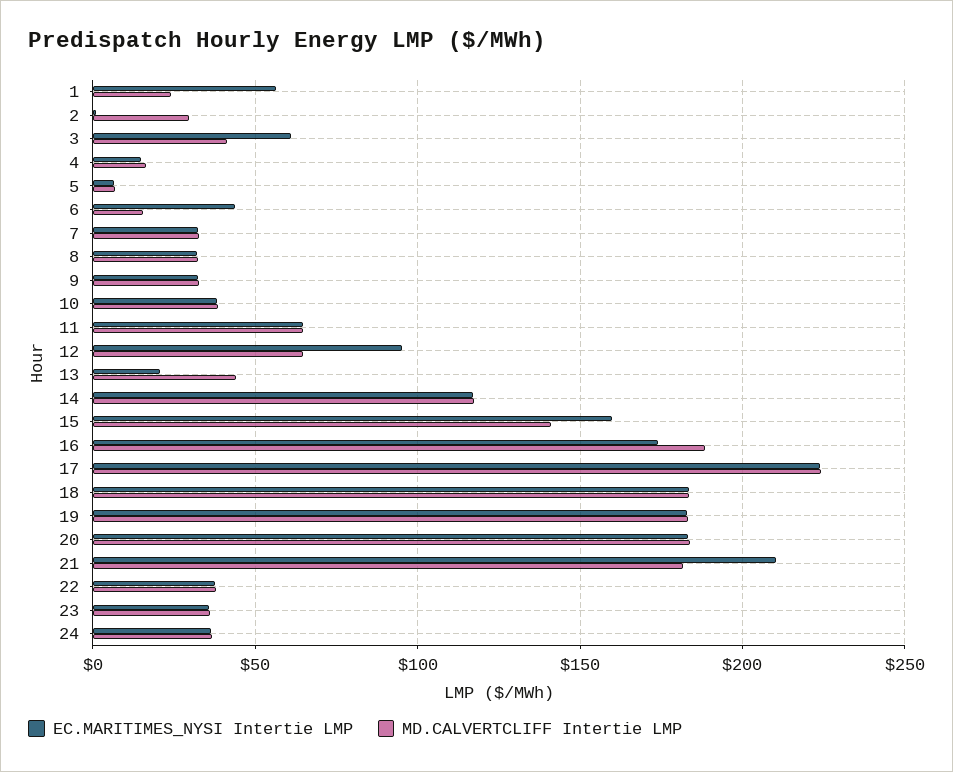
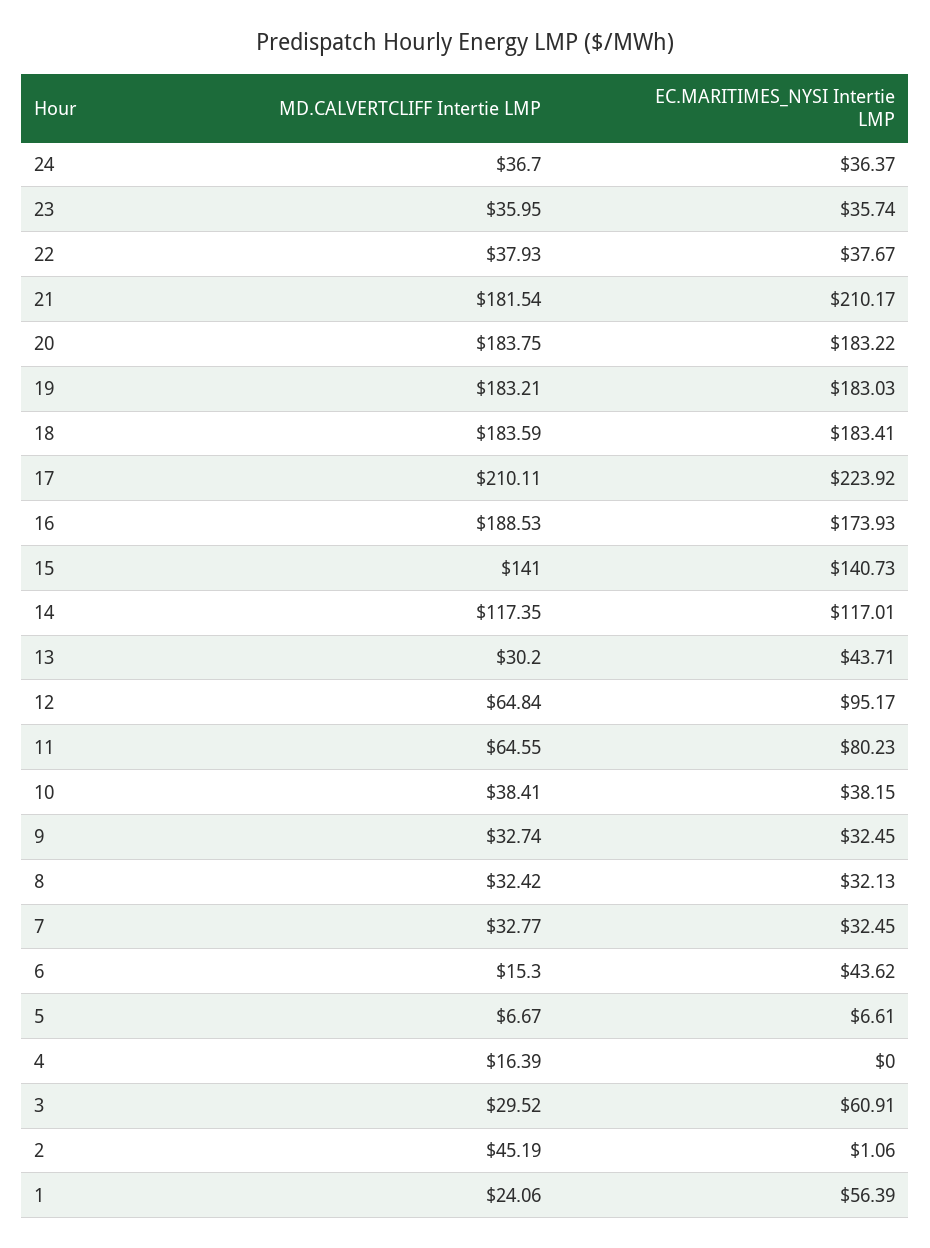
MD.CALVERTCLIFF Intertie LMP, 2: 30 -> 45.19
MD.CALVERTCLIFF Intertie LMP, 3: 40 -> 29.52
EC.MARITIMES_NYSI Intertie LMP, 4: 15 -> 0
EC.MARITIMES_NYSI Intertie LMP, 11: 65 -> 80.23
EC.MARITIMES_NYSI Intertie LMP, 13: 20 -> 43.71
MD.CALVERTCLIFF Intertie LMP, 13: 45 -> 30.2
EC.MARITIMES_NYSI Intertie LMP, 15: 160 -> 140.73
MD.CALVERTCLIFF Intertie LMP, 17: 225 -> 210.11

